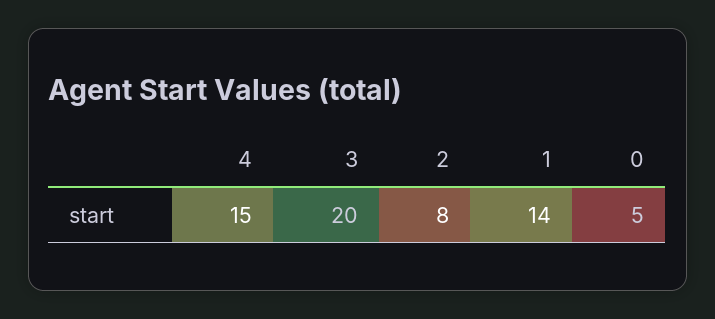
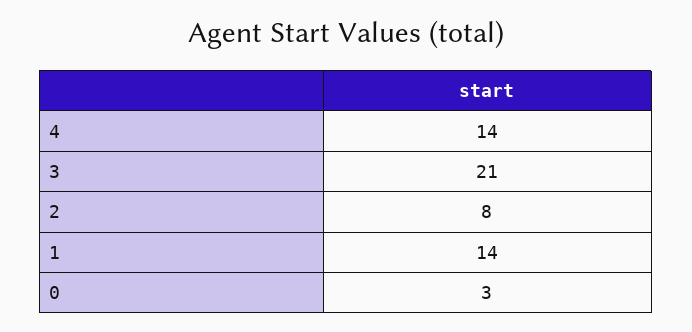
4: 15 -> 14
3: 20 -> 21
0: 5 -> 3

